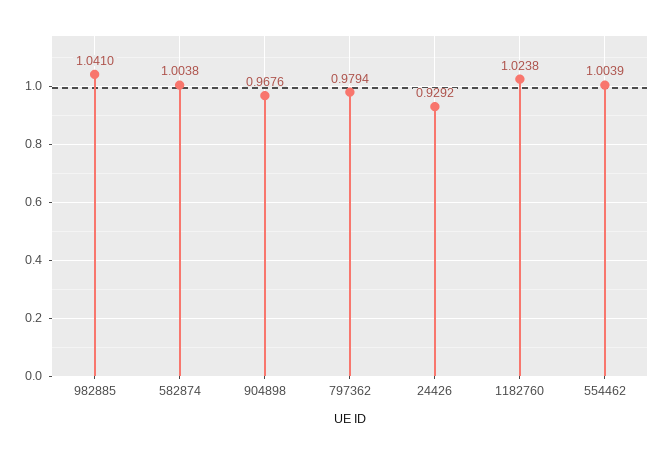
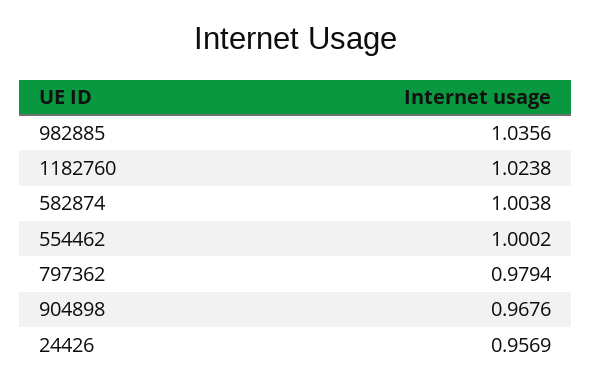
982885: 1.041 -> 1.0356
24426: 0.9292 -> 0.9569
554462: 1.0039 -> 1.0002

